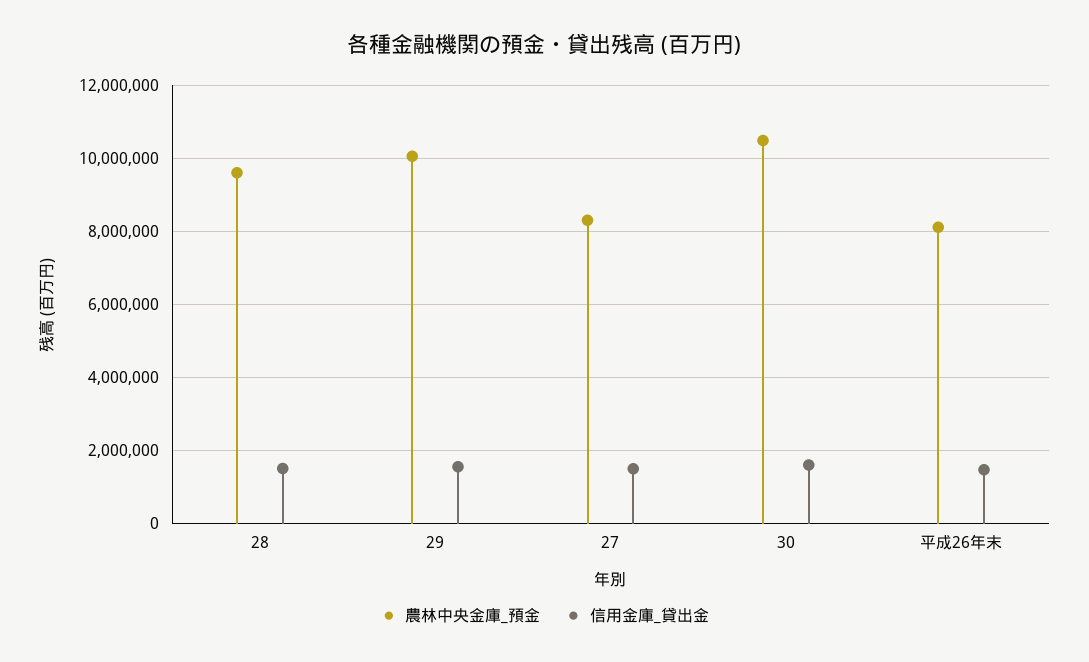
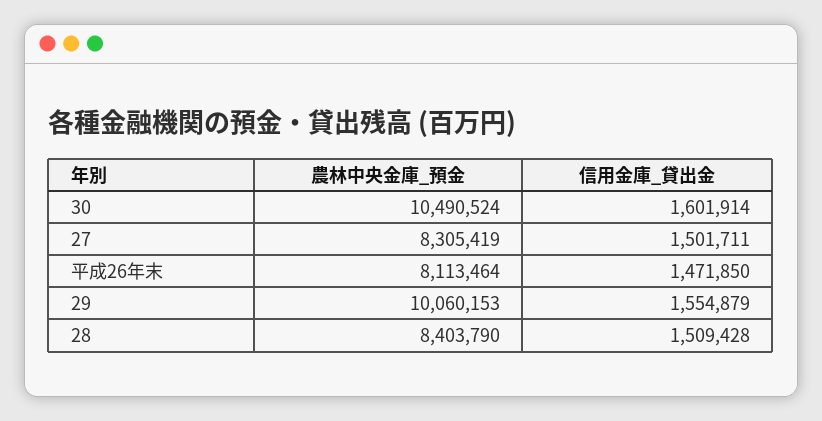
農林中央金庫_預金, 28: 9600000 -> 8403790

